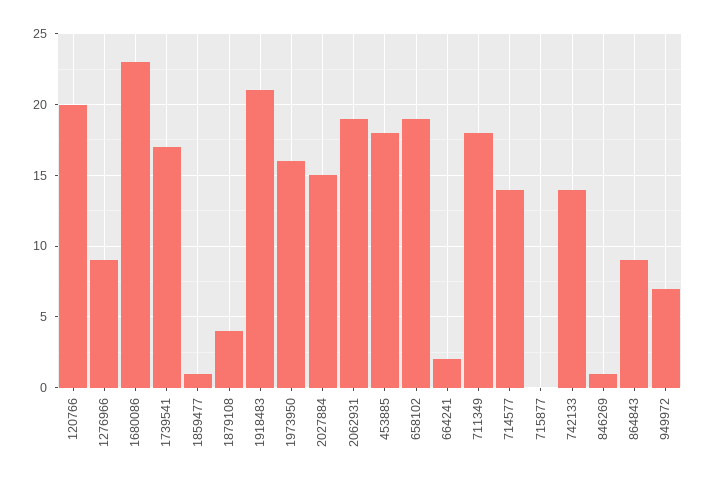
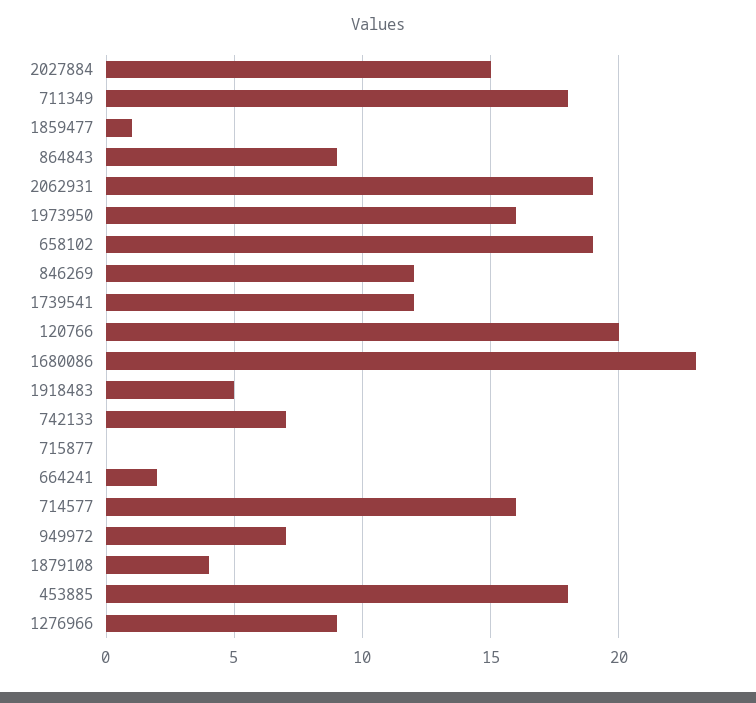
1739541: 17 -> 12
1918483: 21 -> 5
714577: 14 -> 16
742133: 14 -> 7
846269: 1 -> 12

